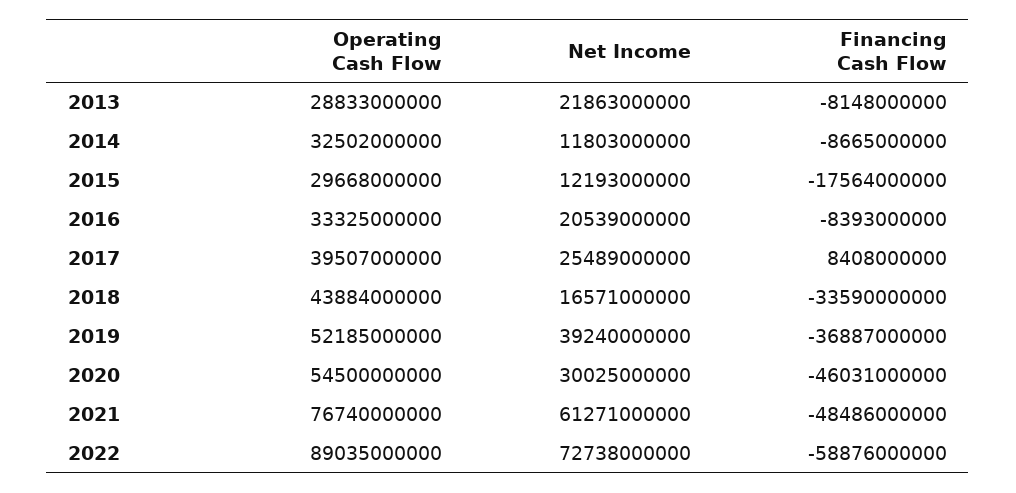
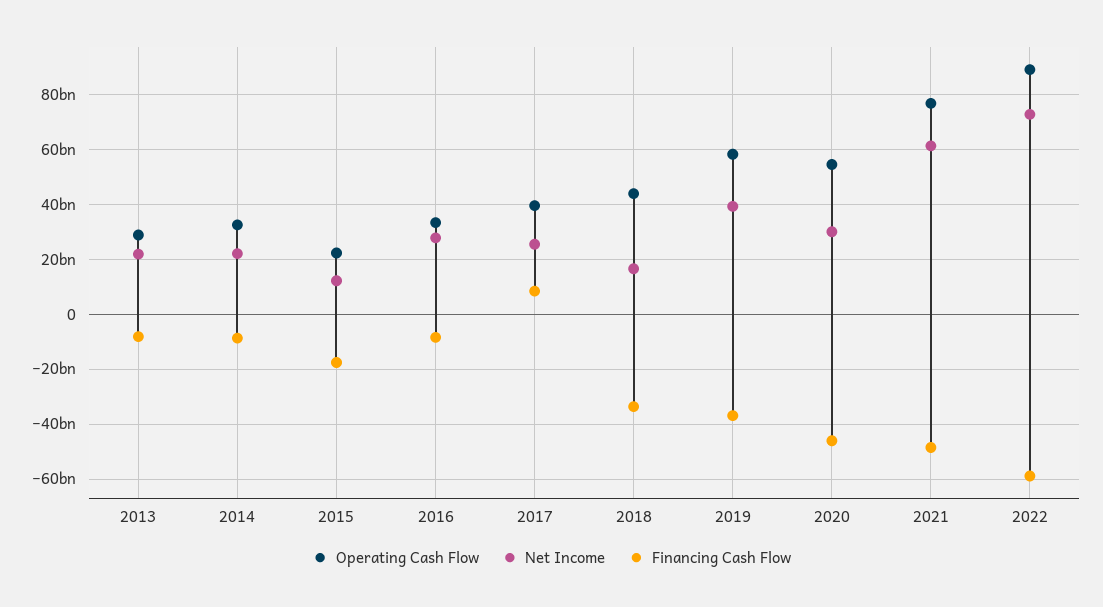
Net Income, 2014: 11803000000 -> 22500000000
Operating Cash Flow, 2015: 29668000000 -> 22500000000
Net Income, 2016: 20539000000 -> 27500000000
Operating Cash Flow, 2019: 52185000000 -> 57500000000

